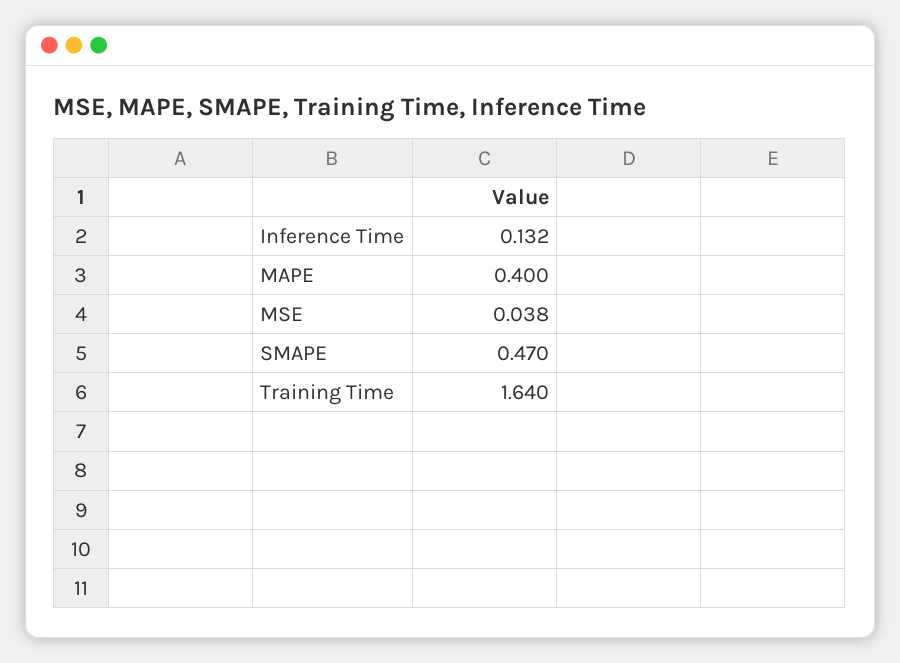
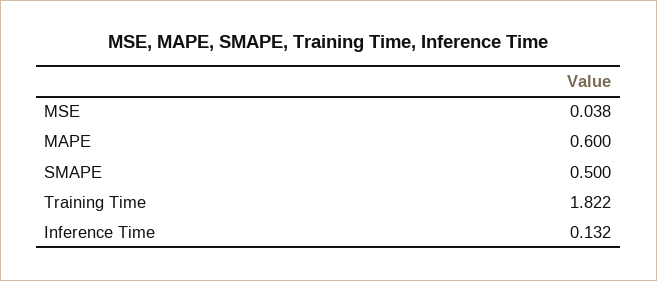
MAPE: 0.4 -> 0.6
SMAPE: 0.47 -> 0.5
Training Time: 1.64 -> 1.822

